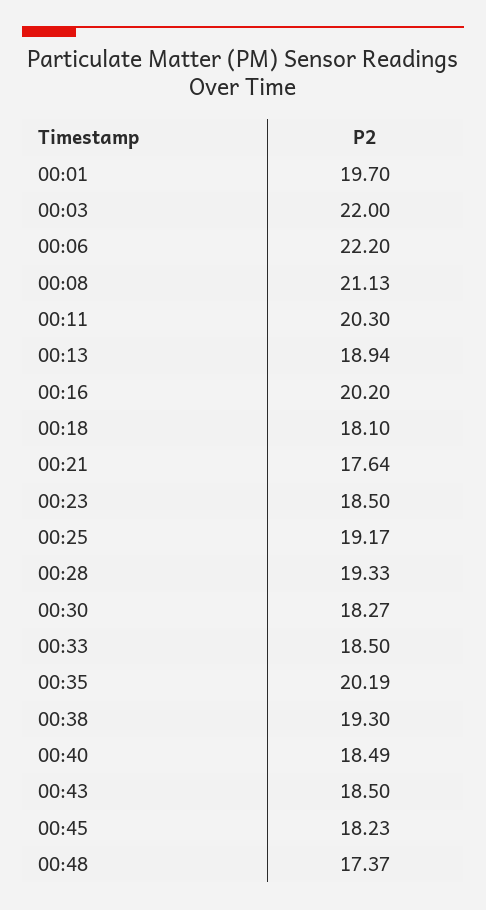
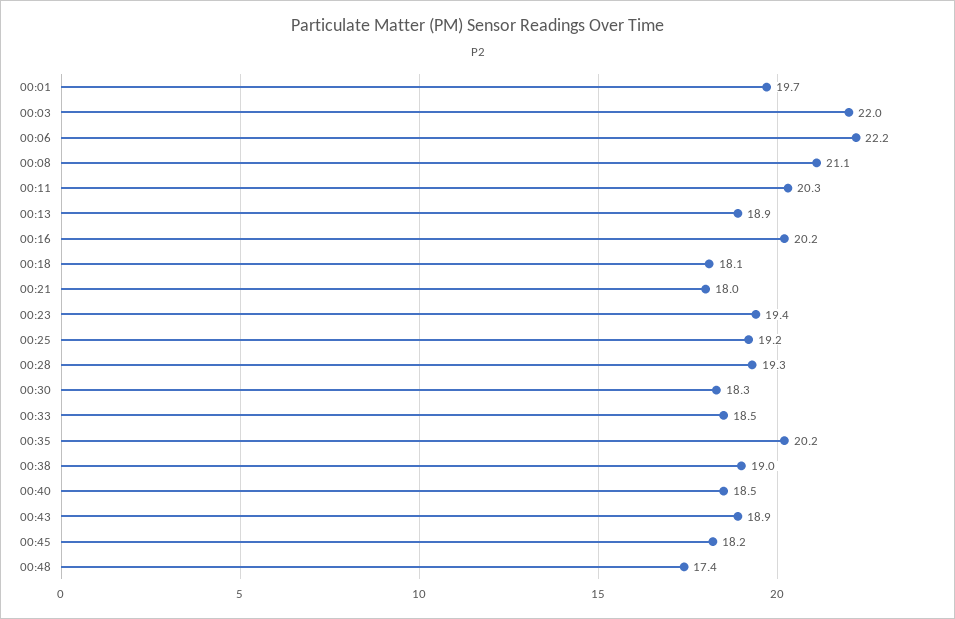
00:21: 17.64 -> 18
00:23: 18.5 -> 19.4
00:38: 19.3 -> 19
00:43: 18.5 -> 18.9

